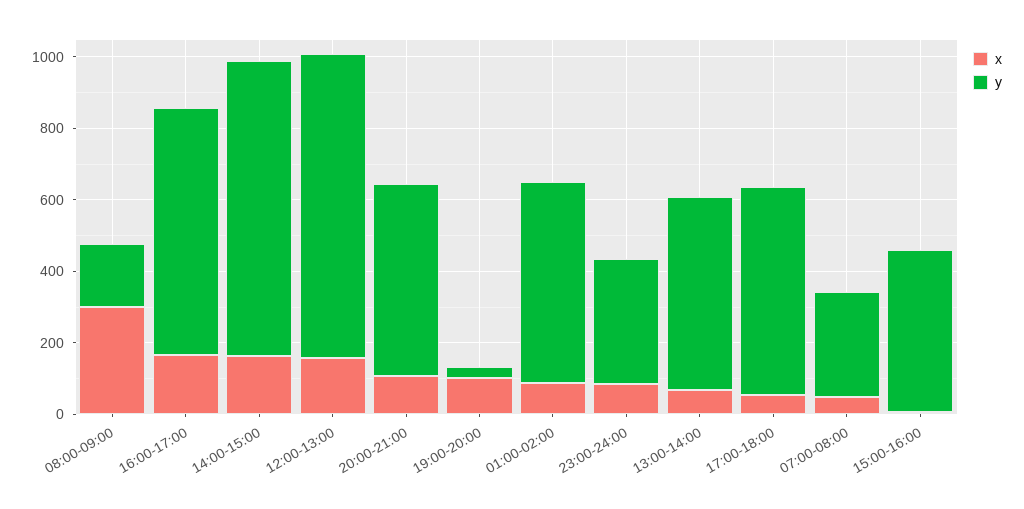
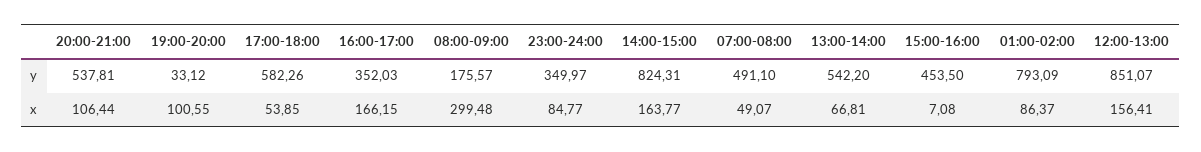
y, 16:00-17:00: 700 -> 352.03
y, 01:00-02:00: 550 -> 793.09
y, 07:00-08:00: 300 -> 491.1

